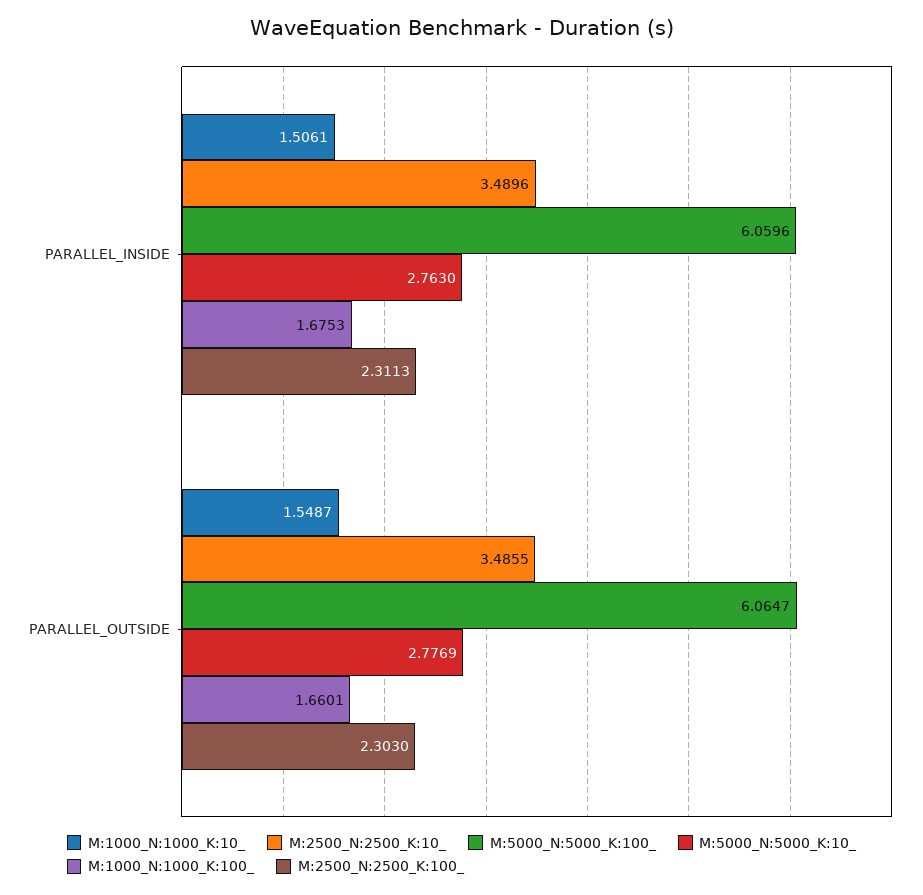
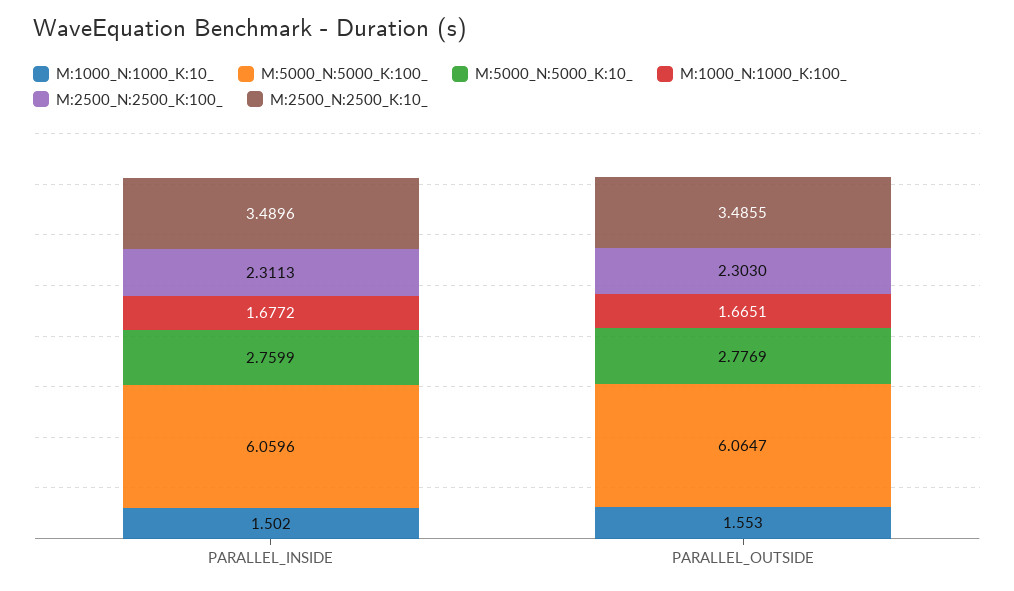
M:1000_N:1000_K:10_, PARALLEL_INSIDE: 1.5061 -> 1.502
M:5000_N:5000_K:10_, PARALLEL_INSIDE: 2.763 -> 2.7599
M:1000_N:1000_K:100_, PARALLEL_INSIDE: 1.6753 -> 1.6772
M:1000_N:1000_K:10_, PARALLEL_OUTSIDE: 1.5487 -> 1.553
M:1000_N:1000_K:100_, PARALLEL_OUTSIDE: 1.6601 -> 1.6651

